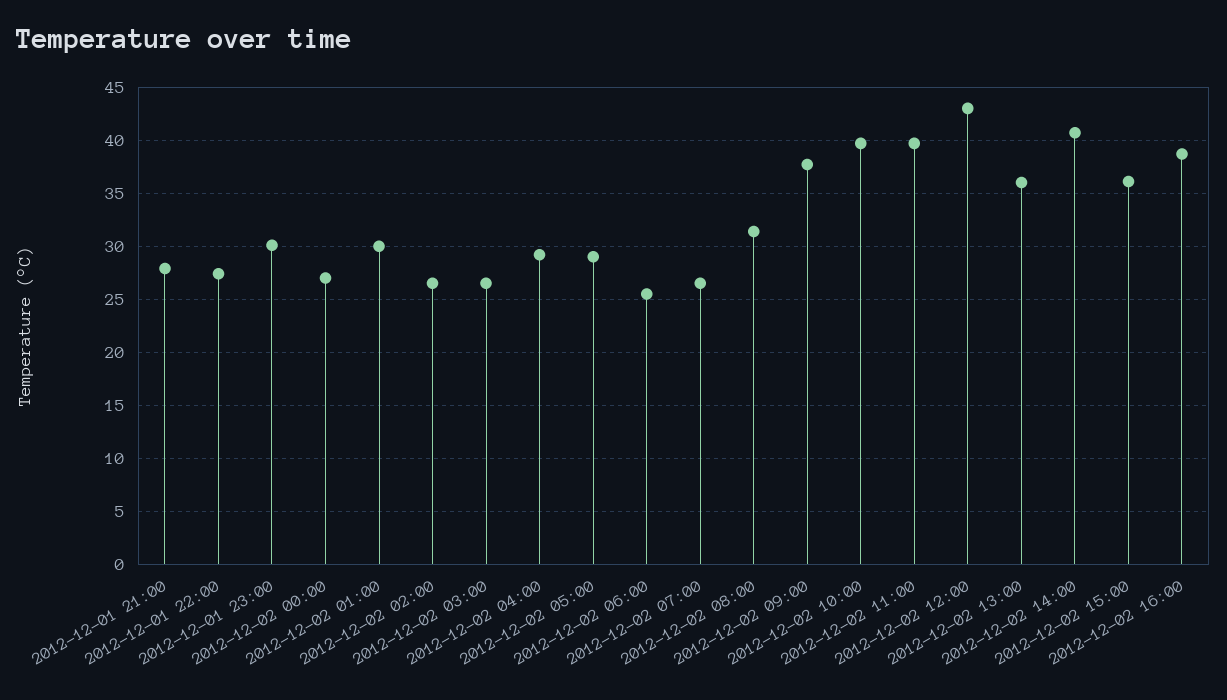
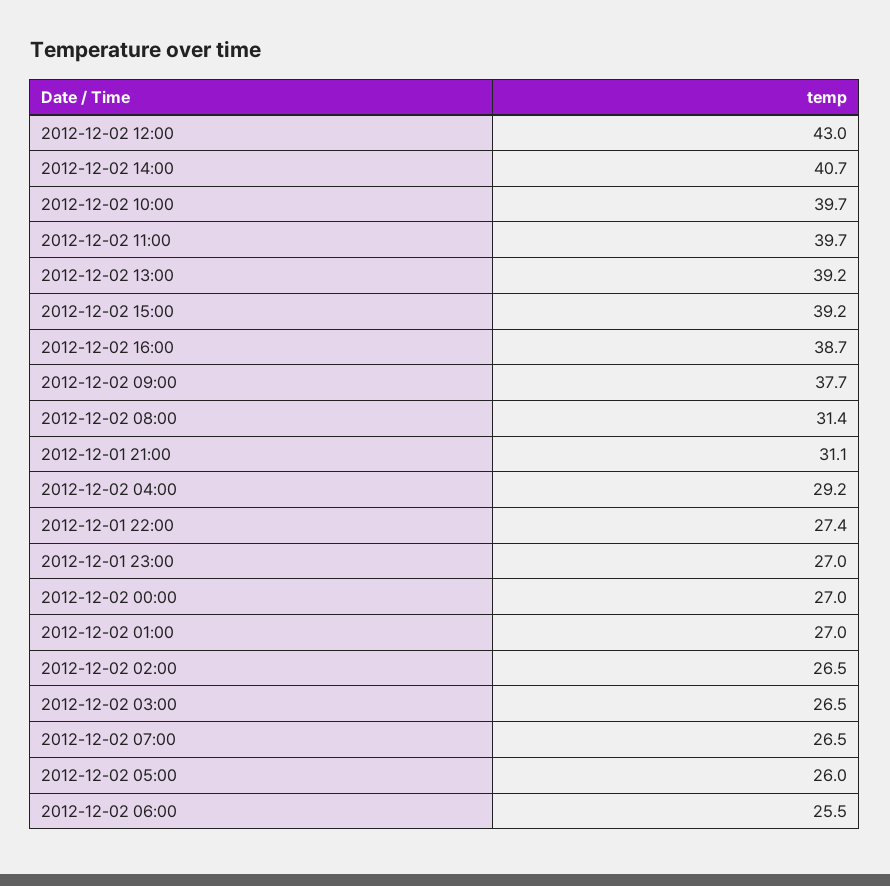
2012-12-01 21:00: 28 -> 31.1
2012-12-01 23:00: 30 -> 27
2012-12-02 01:00: 30 -> 27
2012-12-02 05:00: 29 -> 26
2012-12-02 13:00: 36 -> 39.2
2012-12-02 15:00: 36 -> 39.2

